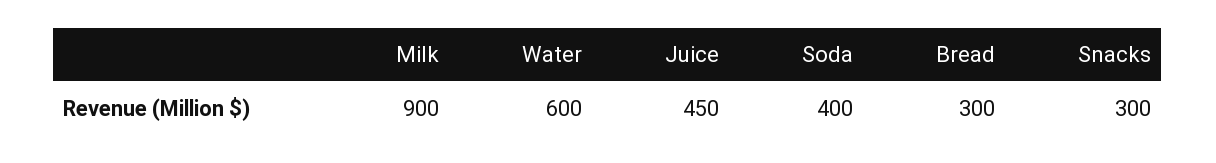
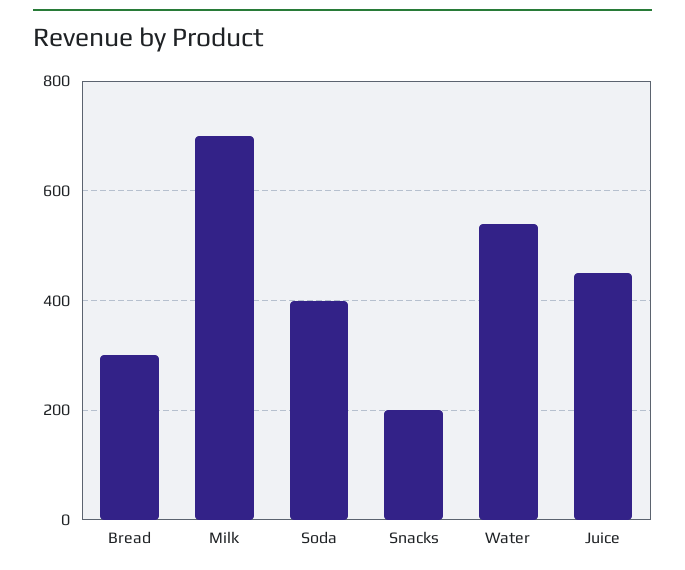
Milk: 900 -> 700
Water: 600 -> 540
Snacks: 300 -> 200

